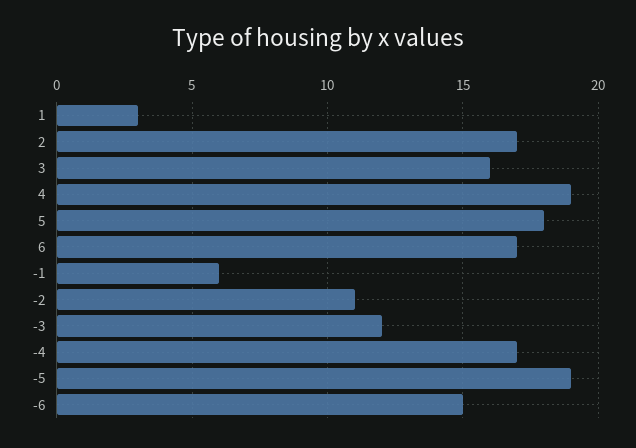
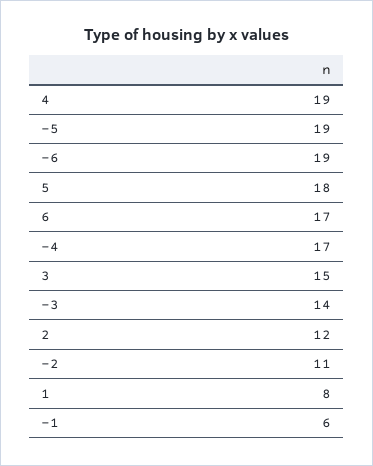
1: 3 -> 8
2: 17 -> 12
3: 16 -> 15
-3: 12 -> 14
-6: 15 -> 19

